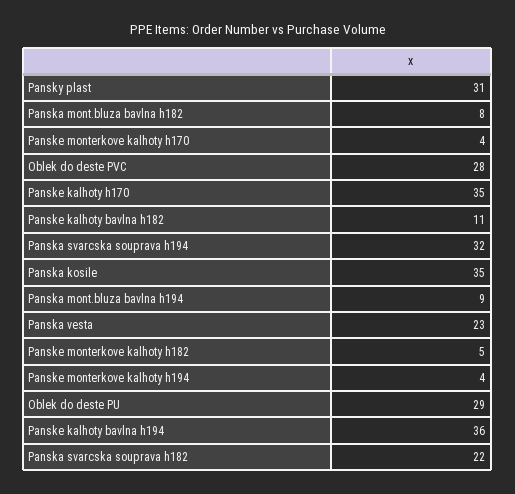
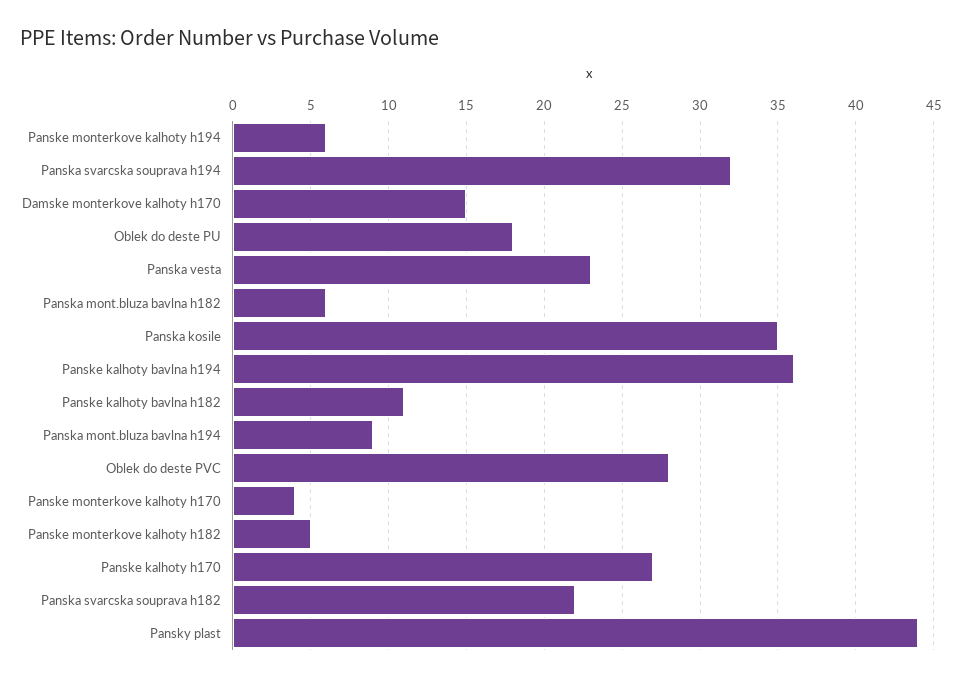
Pansky plast: 31 -> 44
Panska mont.bluza bavlna h182: 8 -> 6
Panske kalhoty h170: 35 -> 27
Panske monterkove kalhoty h194: 4 -> 6
Oblek do deste PU: 29 -> 18
Damske monterkove kalhoty h170: none -> 15

